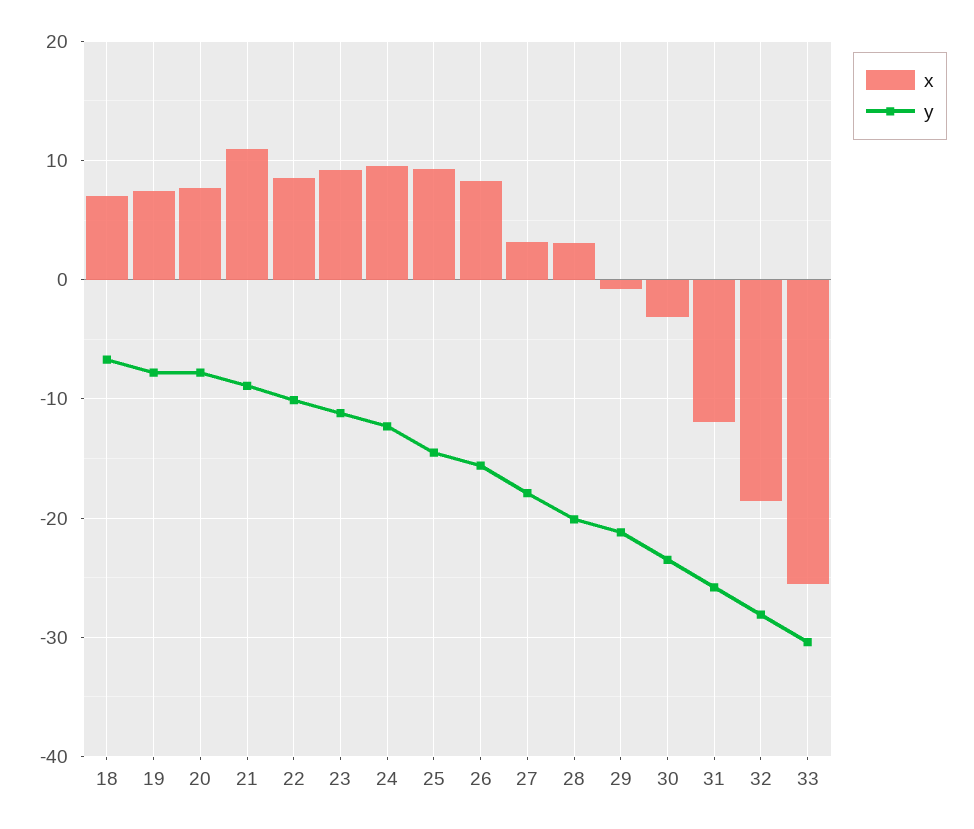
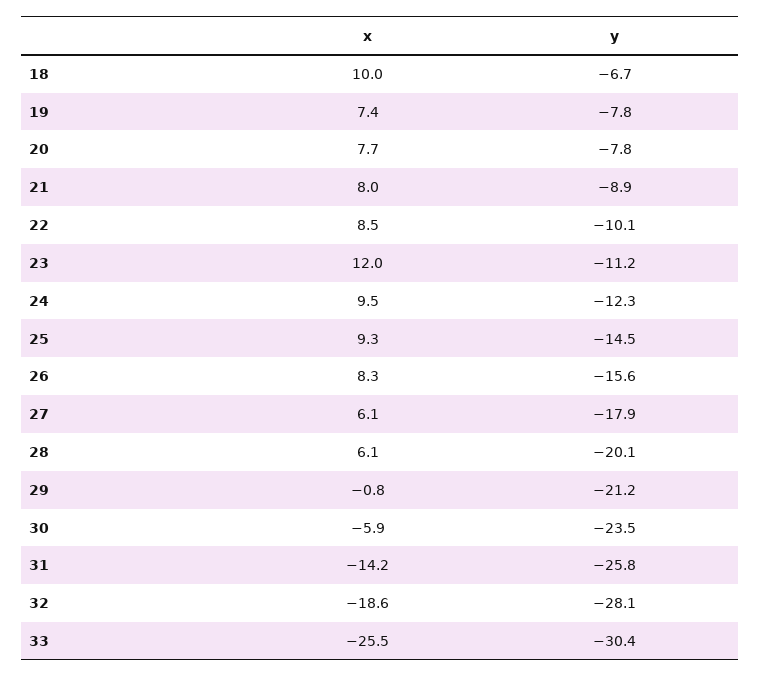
x, 18: 7 -> 10
x, 21: 11 -> 8
x, 23: 9 -> 12
x, 27: 3 -> 6.1
x, 28: 3 -> 6.1
x, 30: -3 -> -5.9
x, 31: -12 -> -14.2

